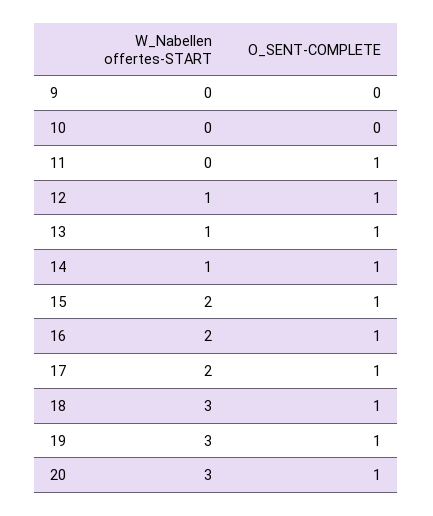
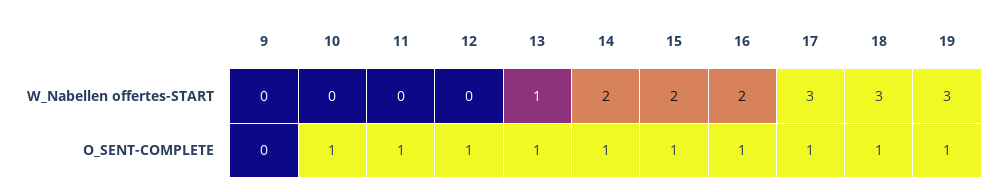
O_SENT-COMPLETE, 10: 0 -> 1
W_Nabellen offertes-START, 12: 1 -> 0
W_Nabellen offertes-START, 14: 1 -> 2
W_Nabellen offertes-START, 17: 2 -> 3
W_Nabellen offertes-START, 20: 3 -> none
O_SENT-COMPLETE, 20: 1 -> none

